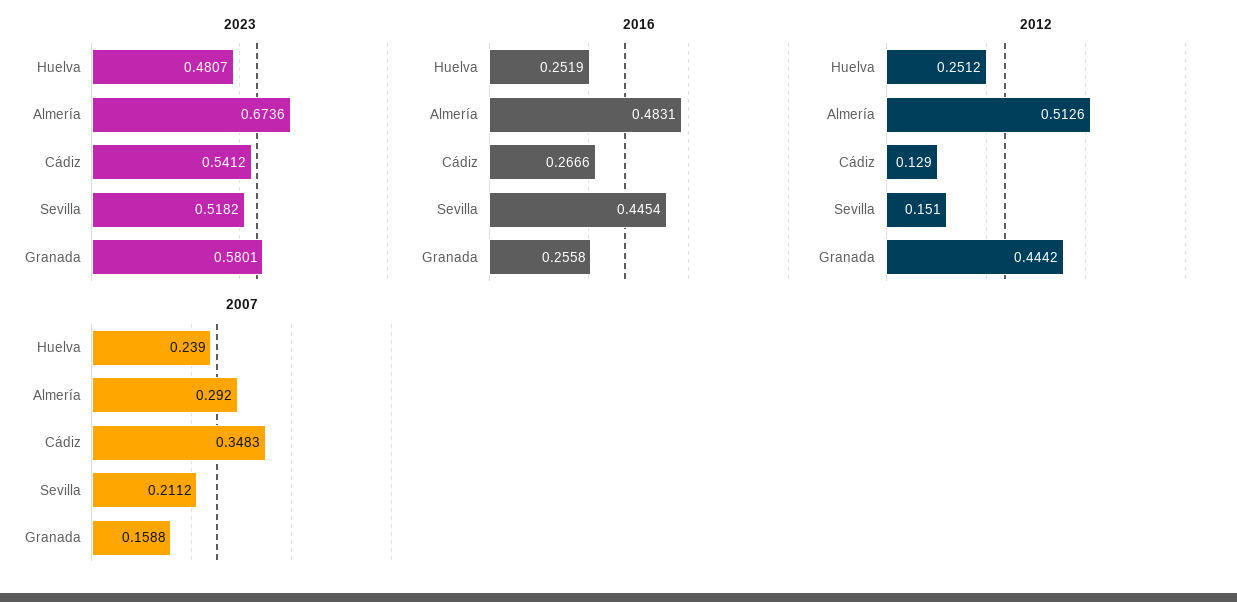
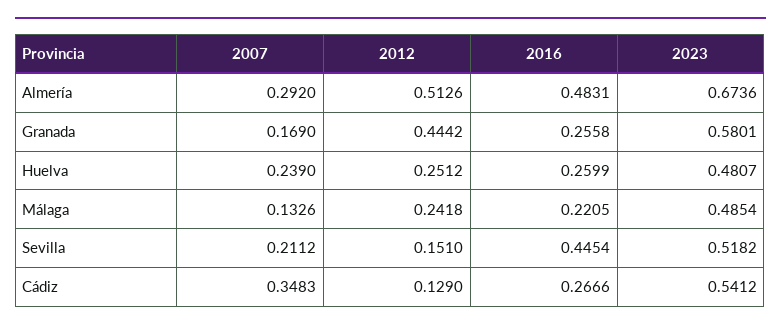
2016, Huelva: 0.2519 -> 0.2599
2007, Granada: 0.1588 -> 0.169
2007, Málaga: none -> 0.1326
2012, Málaga: none -> 0.2418
2016, Málaga: none -> 0.2205
2023, Málaga: none -> 0.4854

